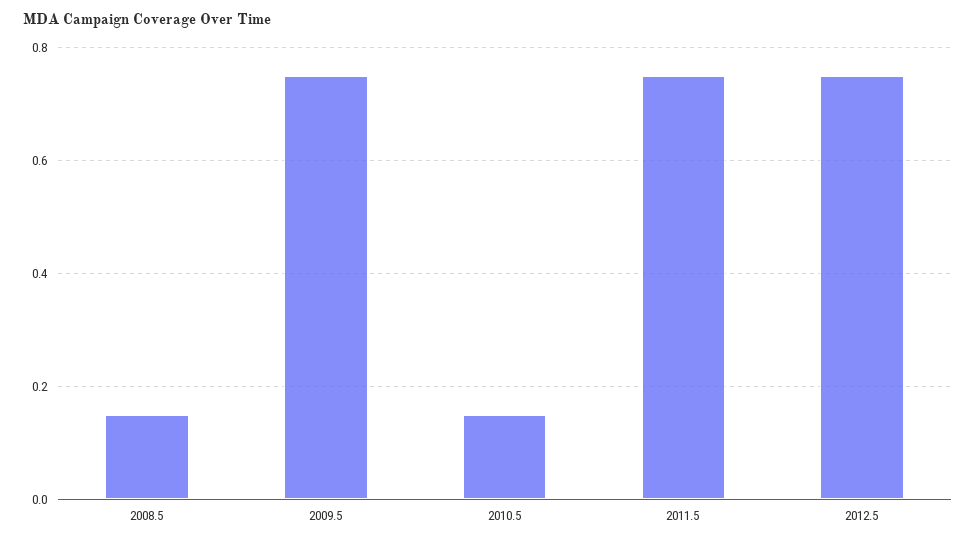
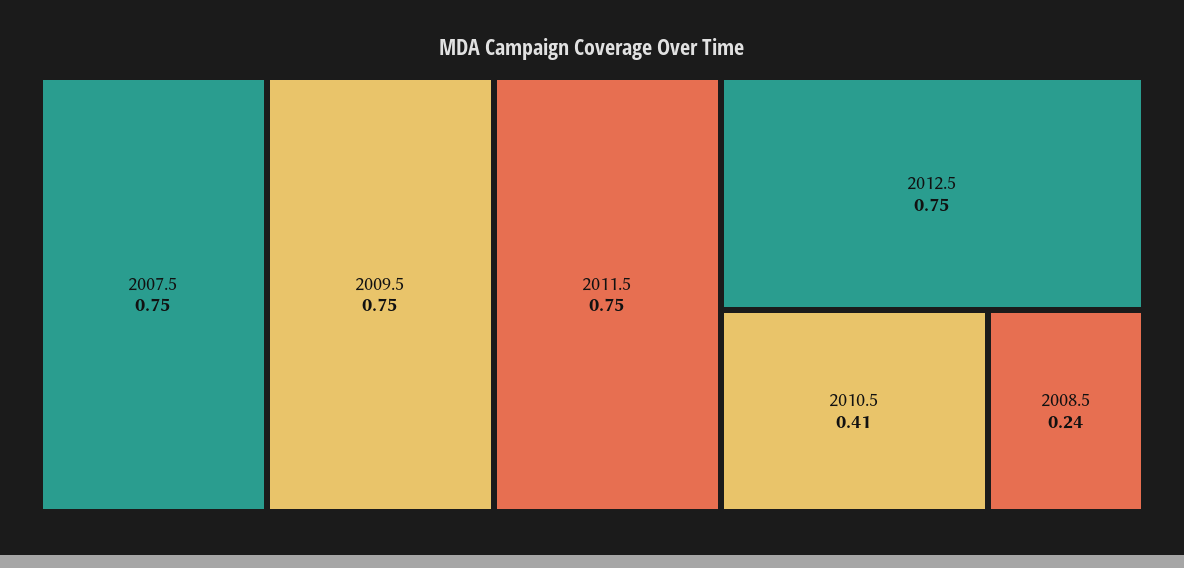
2008.5: 0.15 -> 0.24
2010.5: 0.15 -> 0.41
2007.5: none -> 0.75

